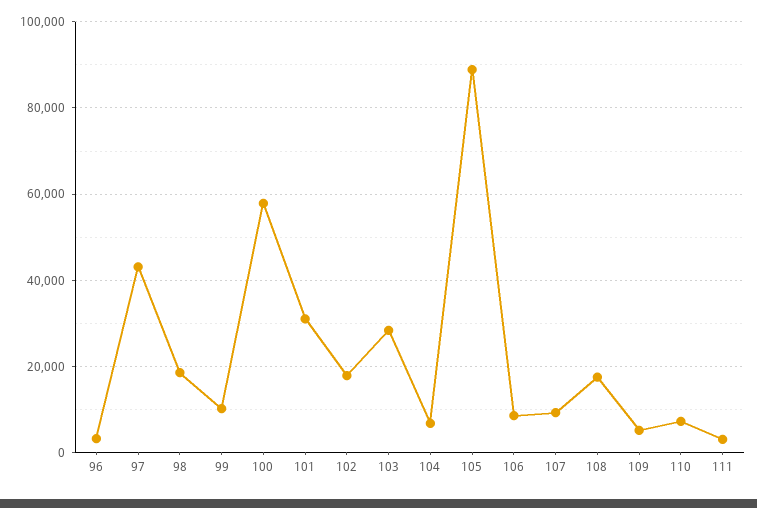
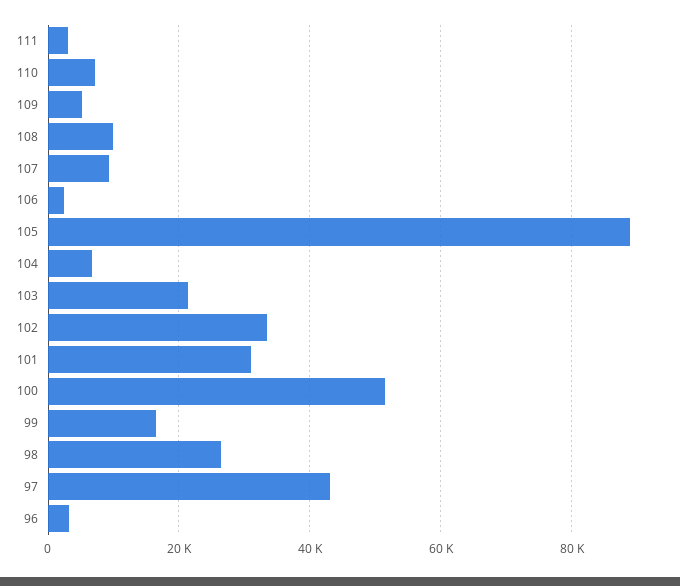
98: 18000 -> 26000
99: 10000 -> 16000
100: 58000 -> 52000
102: 18000 -> 34000
103: 28000 -> 22000
106: 8000 -> 2000
108: 18000 -> 10000

